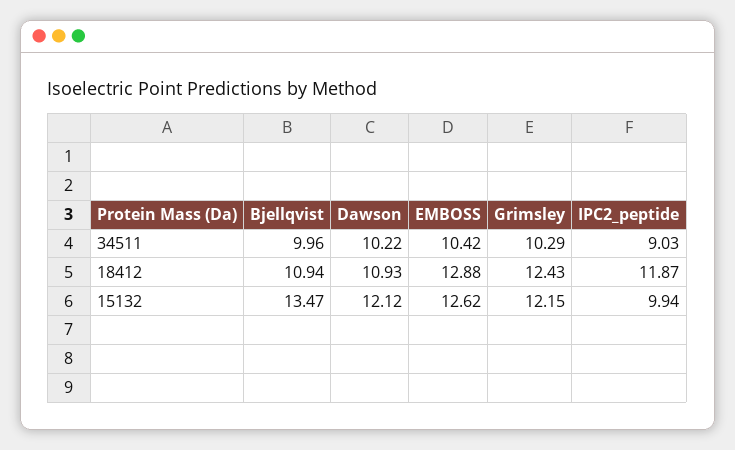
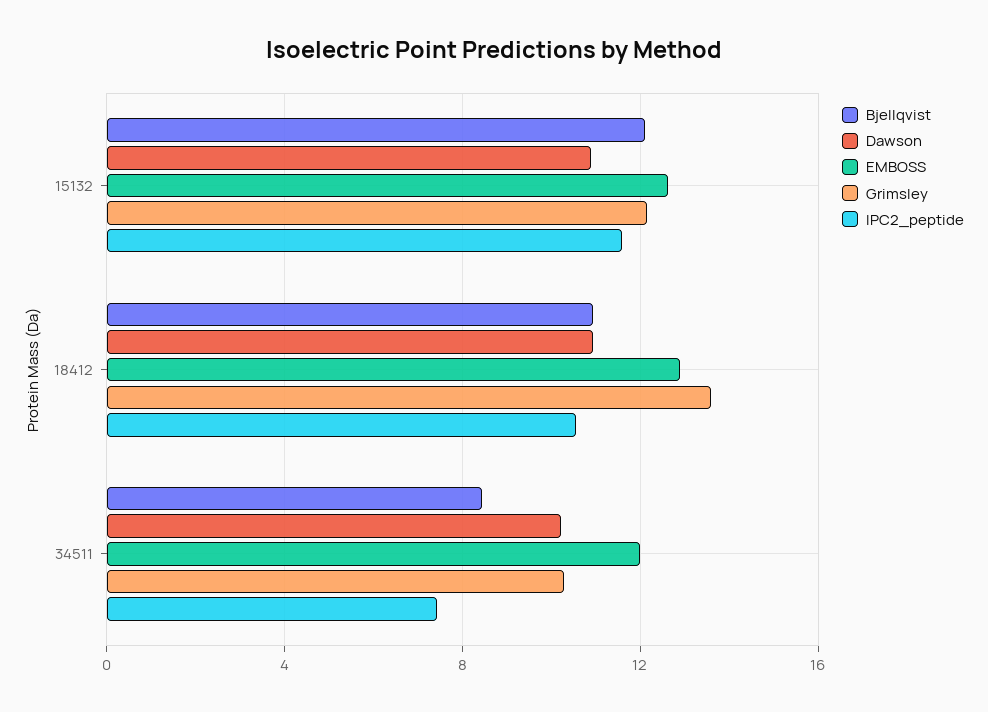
Bjellqvist, 34511: 9.96 -> 8.5
EMBOSS, 34511: 10.42 -> 12
IPC2_peptide, 34511: 9.03 -> 7.5
Grimsley, 18412: 12.43 -> 13.5
IPC2_peptide, 18412: 11.87 -> 10.5
Bjellqvist, 15132: 13.47 -> 12
Dawson, 15132: 12.12 -> 11
IPC2_peptide, 15132: 9.94 -> 11.5

